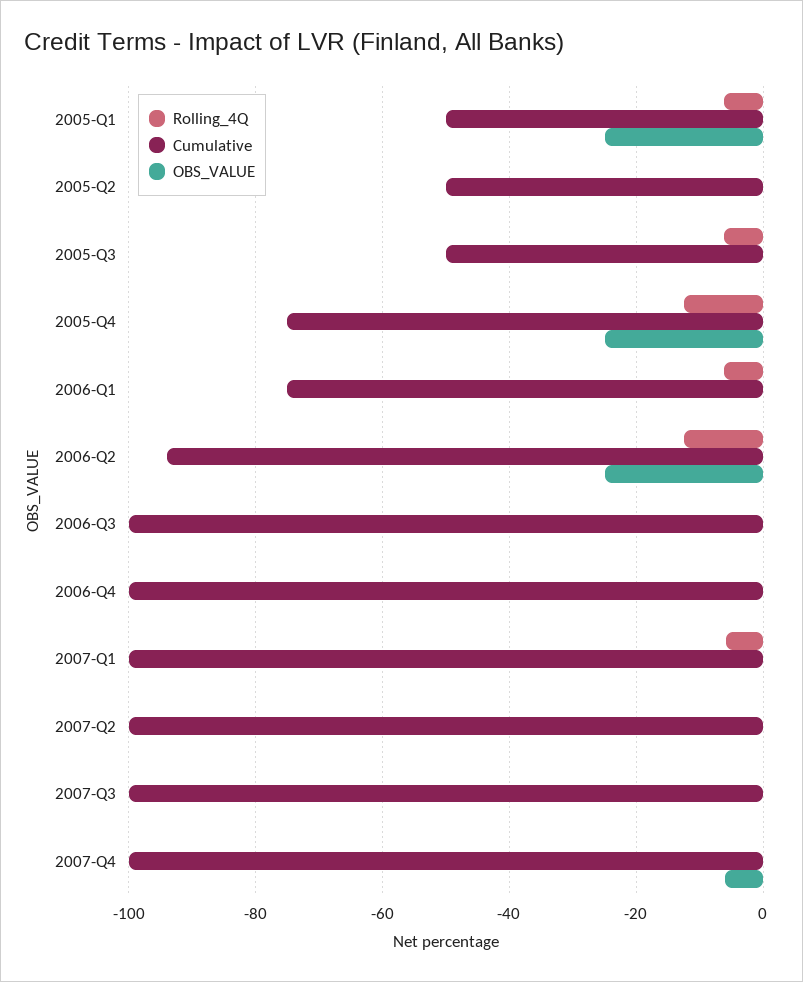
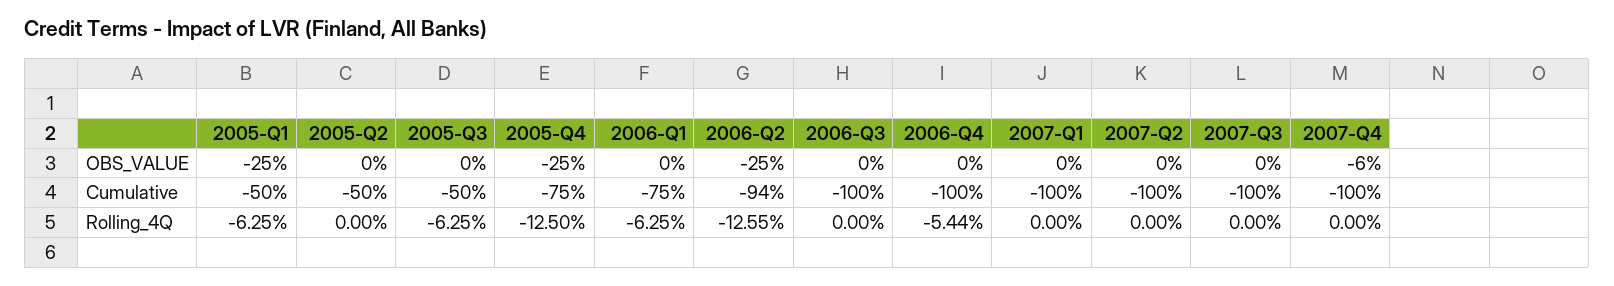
Rolling_4Q, 2006-Q4: 0 -> -5.44
Rolling_4Q, 2007-Q1: -6 -> 0

